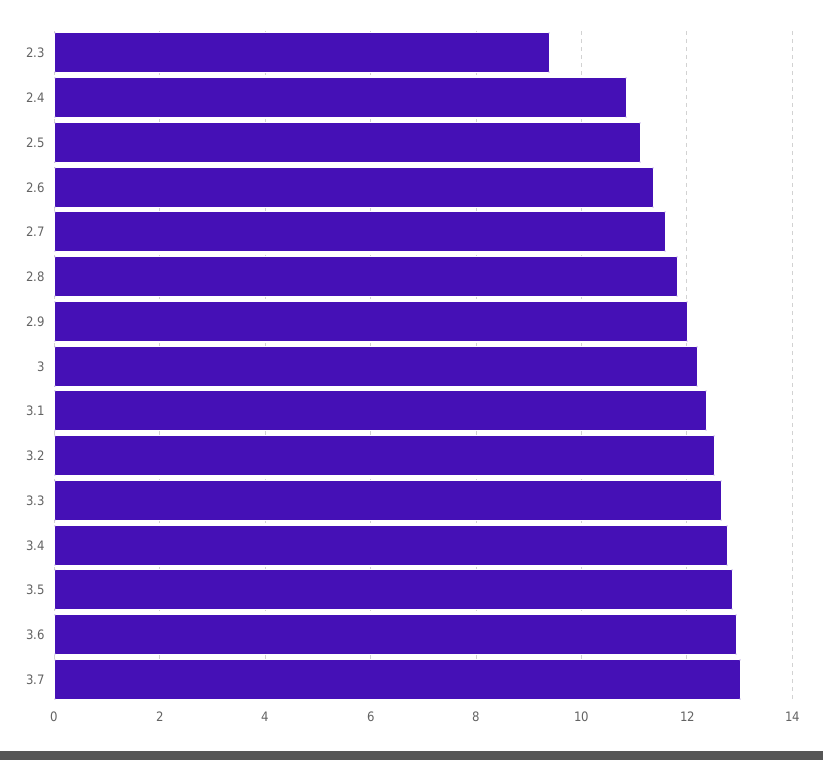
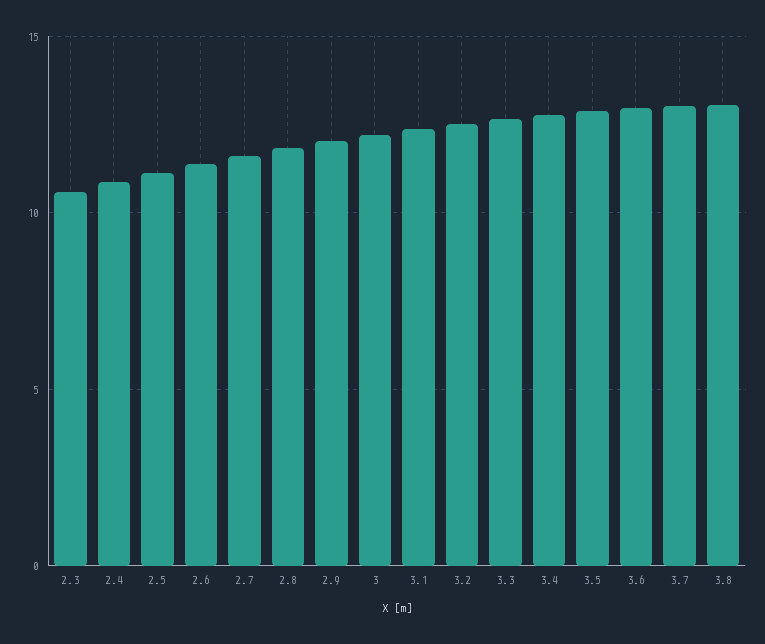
2.3: 9.4 -> 10.5
3.8: none -> 13

